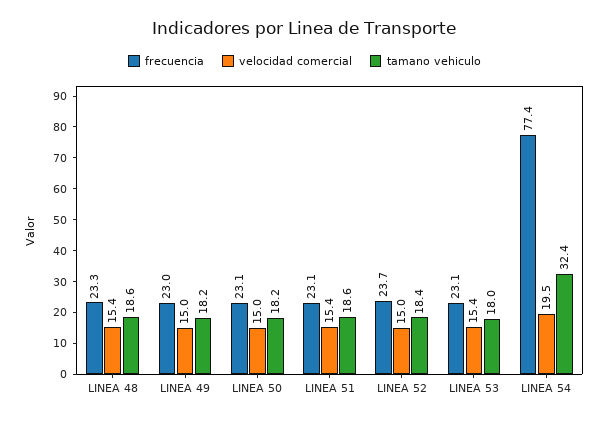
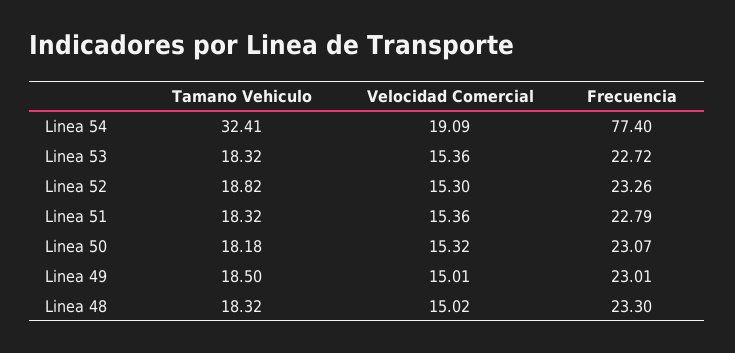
velocidad comercial, LINEA 48: 15.4 -> 15.02
tamano vehiculo, LINEA 48: 18.6 -> 18.32
tamano vehiculo, LINEA 49: 18.2 -> 18.5
velocidad comercial, LINEA 50: 15 -> 15.32
frecuencia, LINEA 51: 23.1 -> 22.79
tamano vehiculo, LINEA 51: 18.6 -> 18.32
frecuencia, LINEA 52: 23.7 -> 23.26
velocidad comercial, LINEA 52: 15 -> 15.3
tamano vehiculo, LINEA 52: 18.4 -> 18.82
frecuencia, LINEA 53: 23.1 -> 22.72
tamano vehiculo, LINEA 53: 18 -> 18.32
velocidad comercial, LINEA 54: 19.5 -> 19.09

